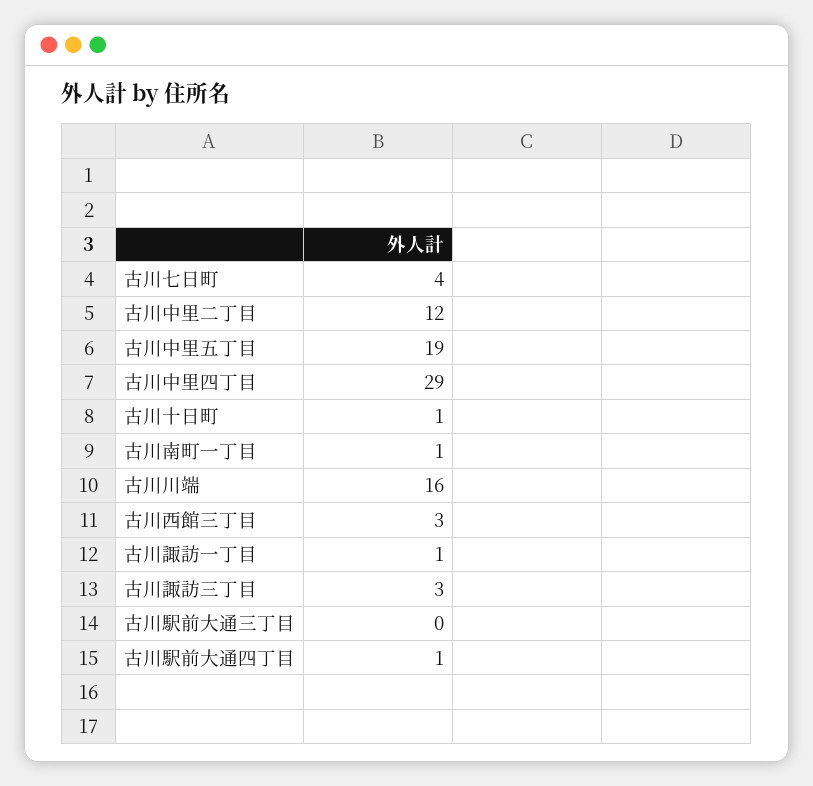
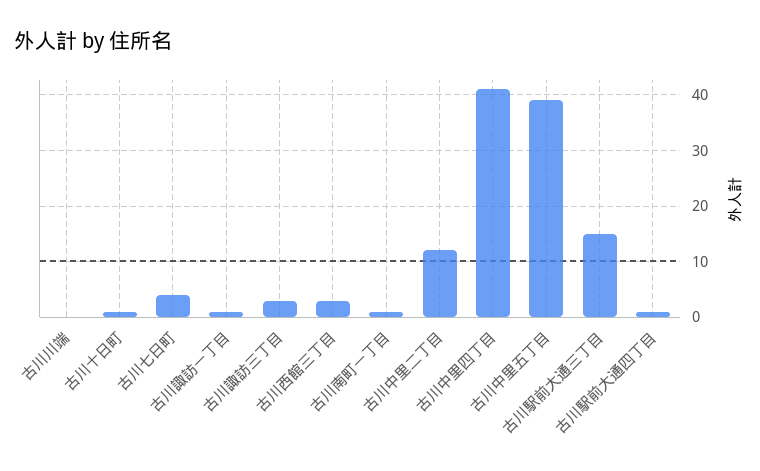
古川中里五丁目: 19 -> 40
古川中里四丁目: 29 -> 40
古川川端: 16 -> 0
古川駅前大通三丁目: 0 -> 15

